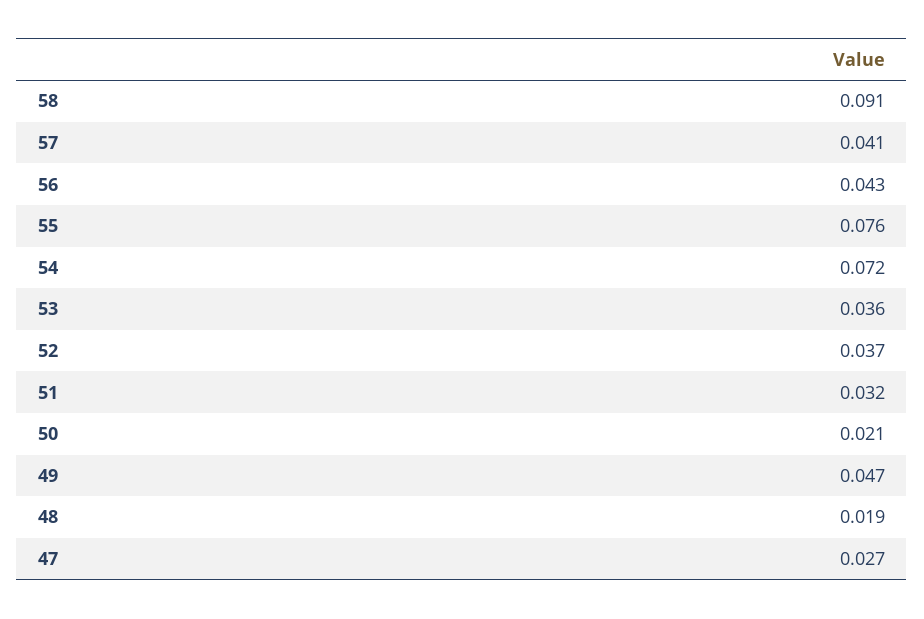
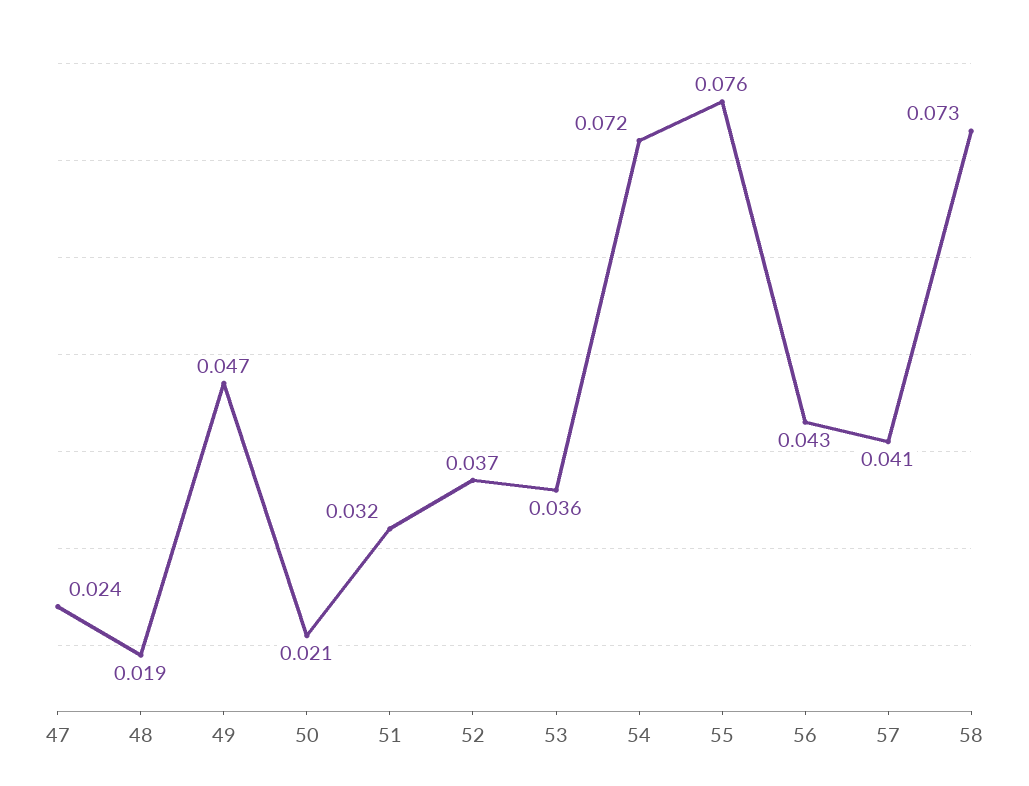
58: 0.091 -> 0.073
47: 0.027 -> 0.024

